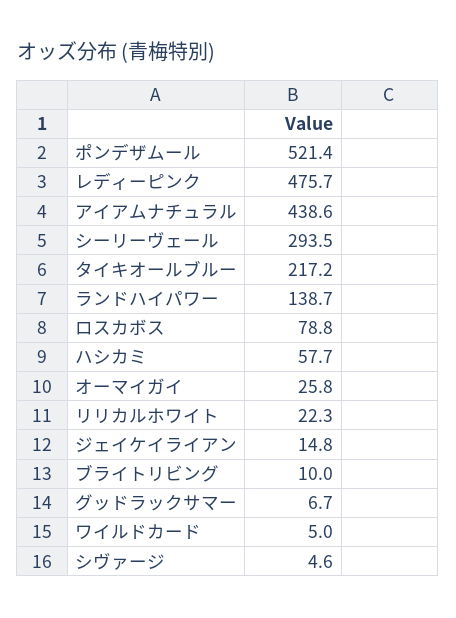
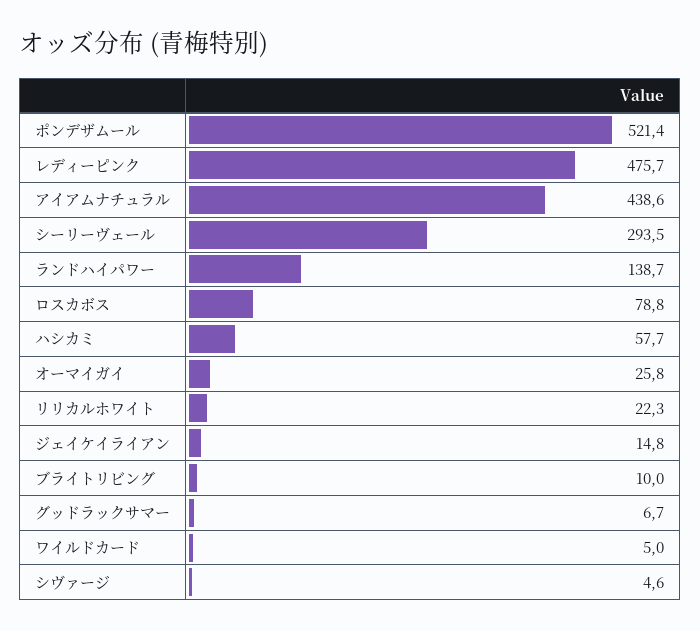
タイキオールブルー: 217.2 -> none

